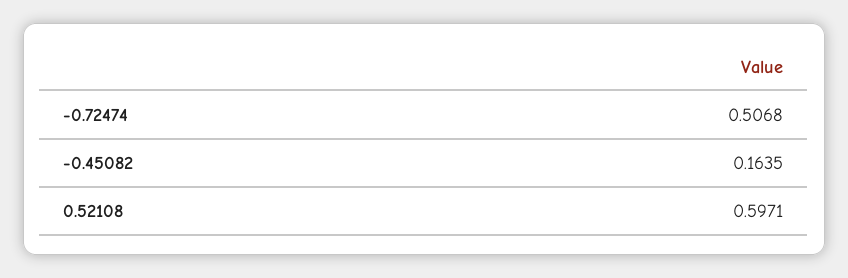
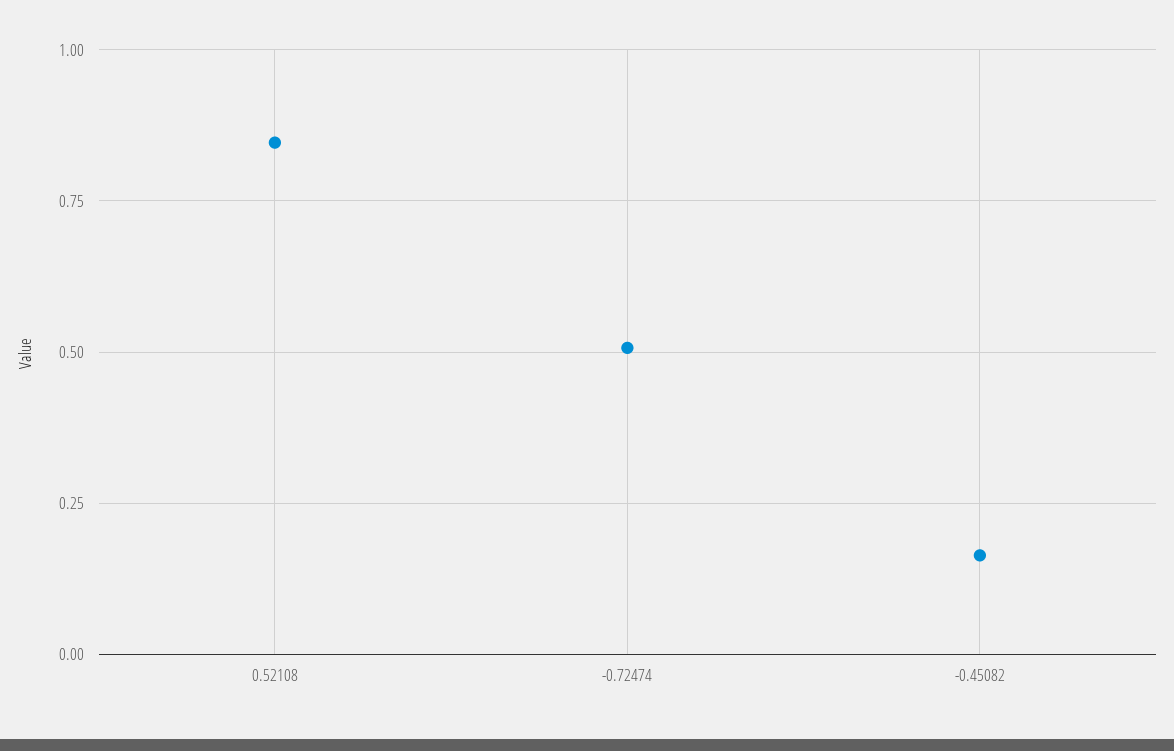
0.52108: 0.5971 -> 0.85

